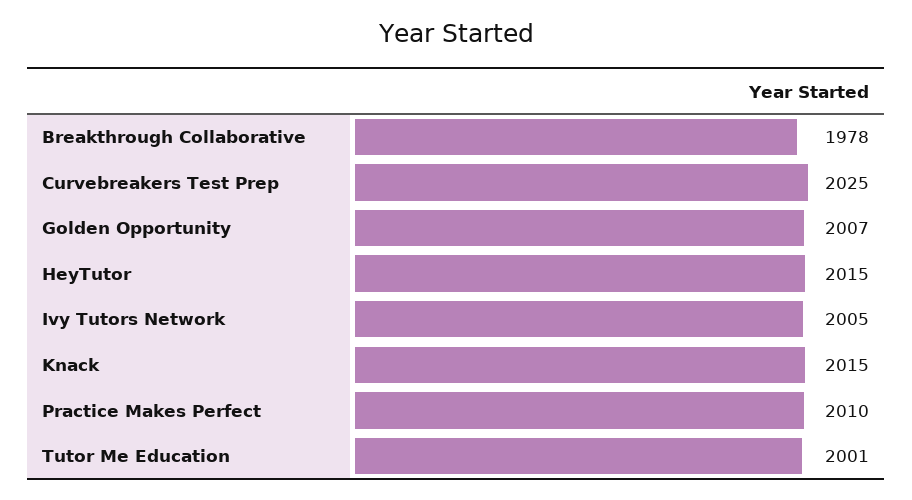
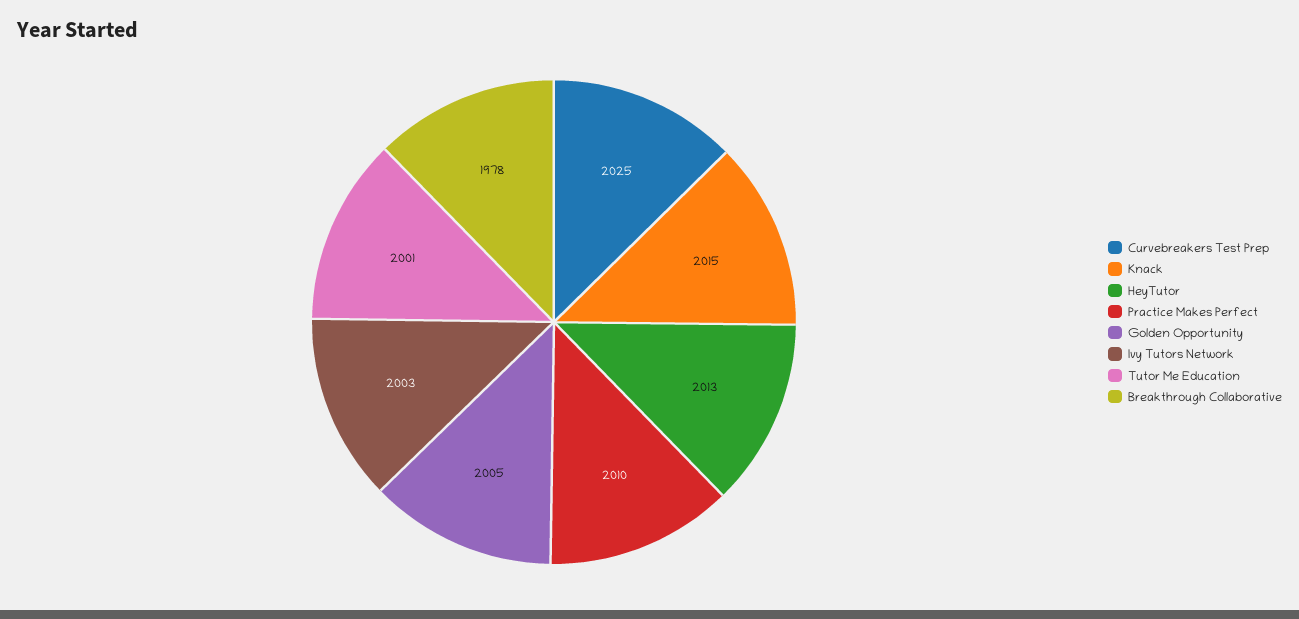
Golden Opportunity: 2007 -> 2005
HeyTutor: 2015 -> 2013
Ivy Tutors Network: 2005 -> 2003

